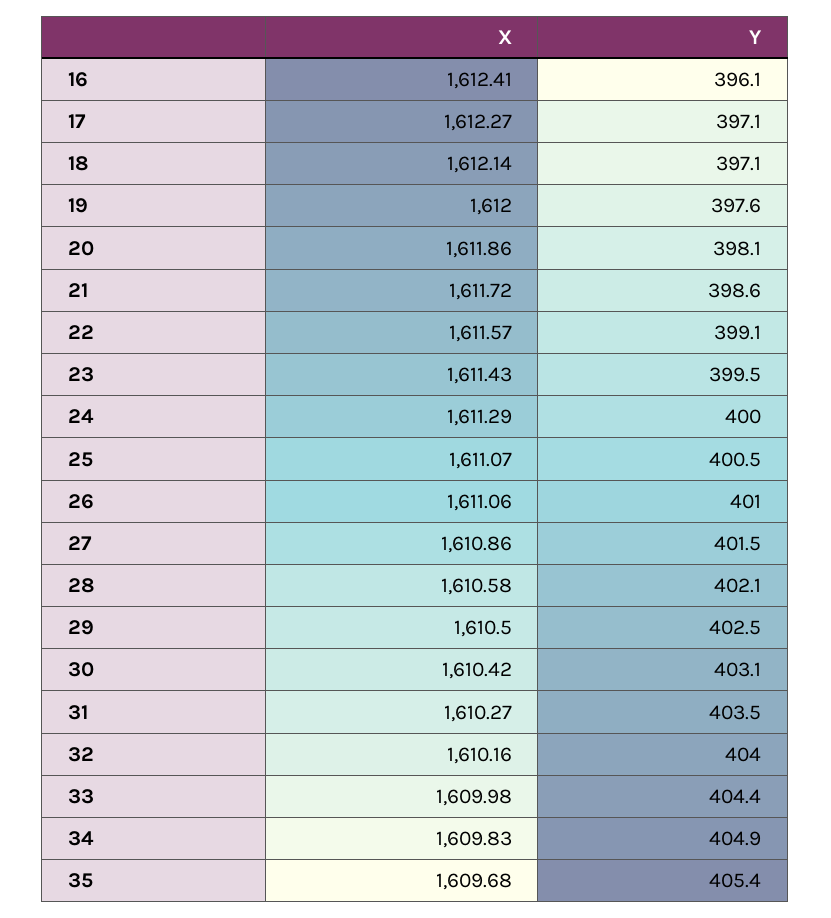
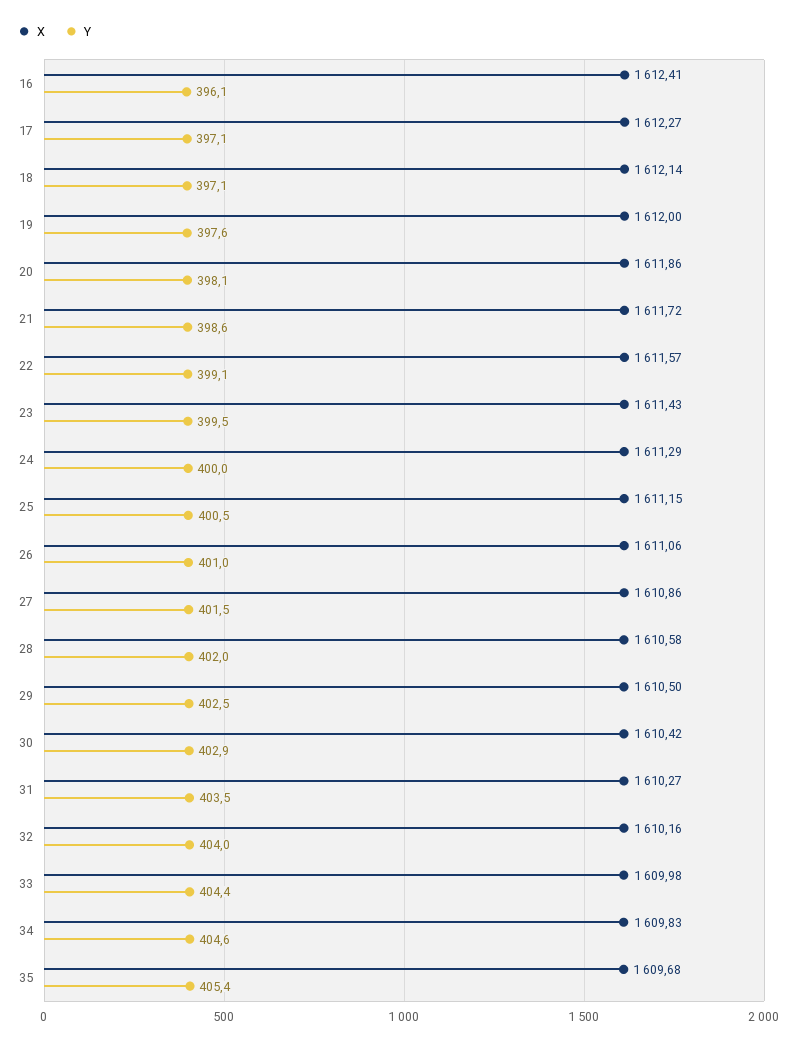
X, 25: 1611.07 -> 1611.15
Y, 28: 402.1 -> 402
Y, 30: 403.1 -> 402.9
Y, 34: 404.9 -> 404.6

